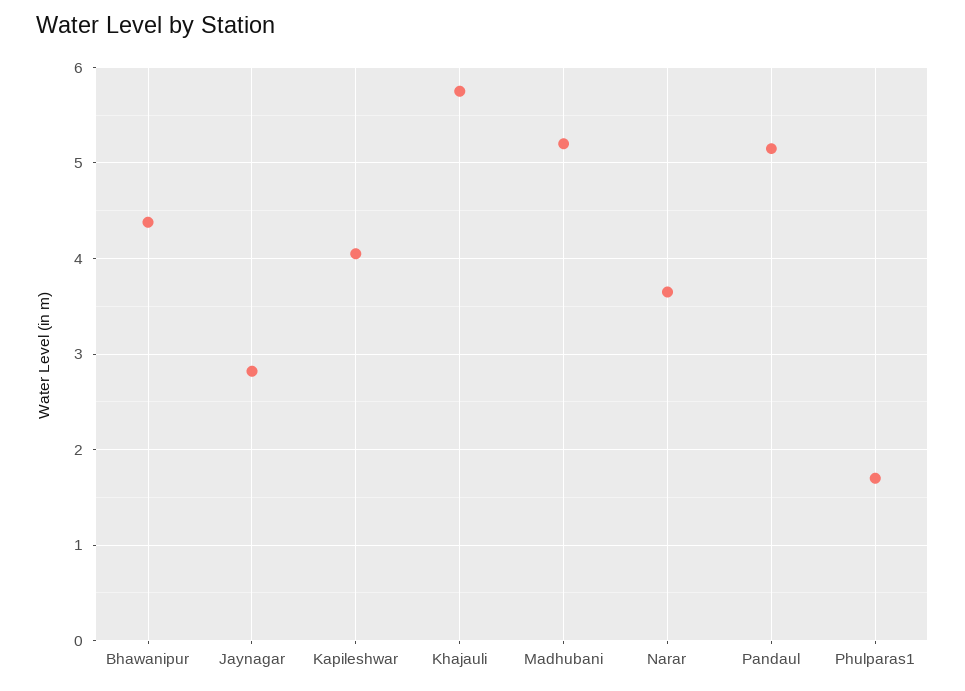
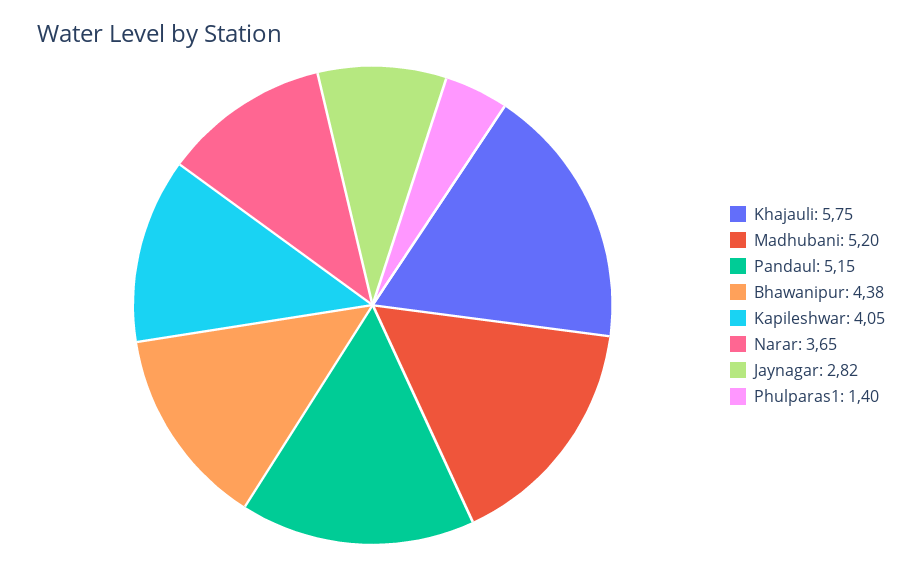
Phulparas1: 1.7 -> 1.4

